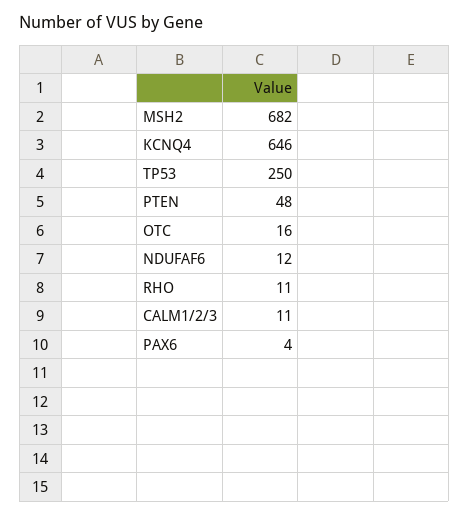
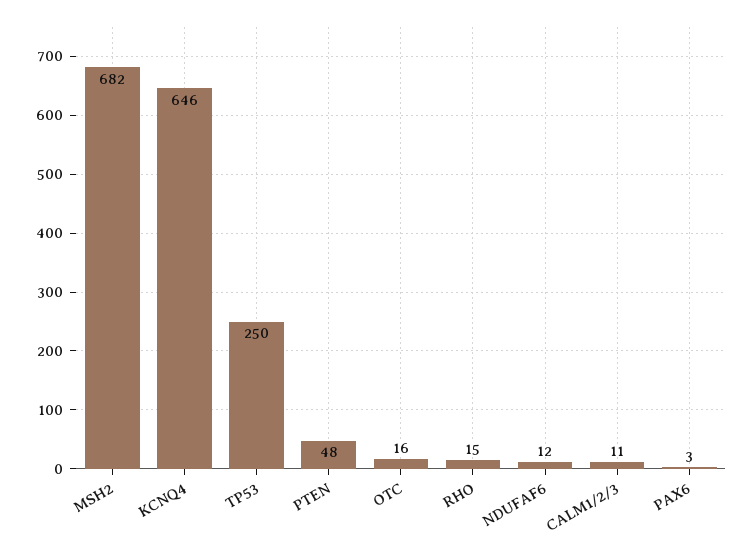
RHO: 11 -> 15
PAX6: 4 -> 3

